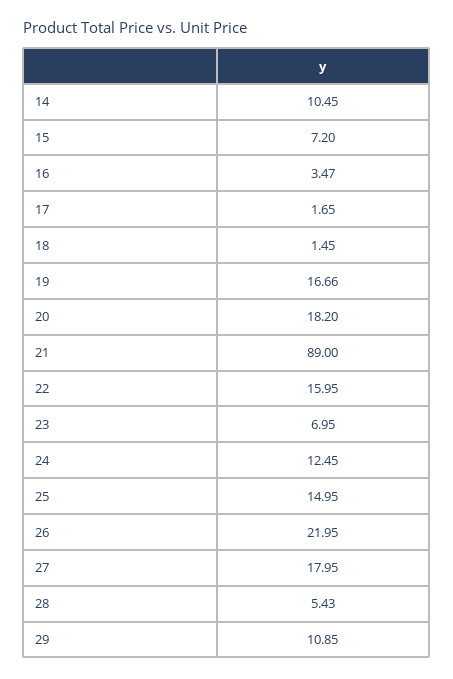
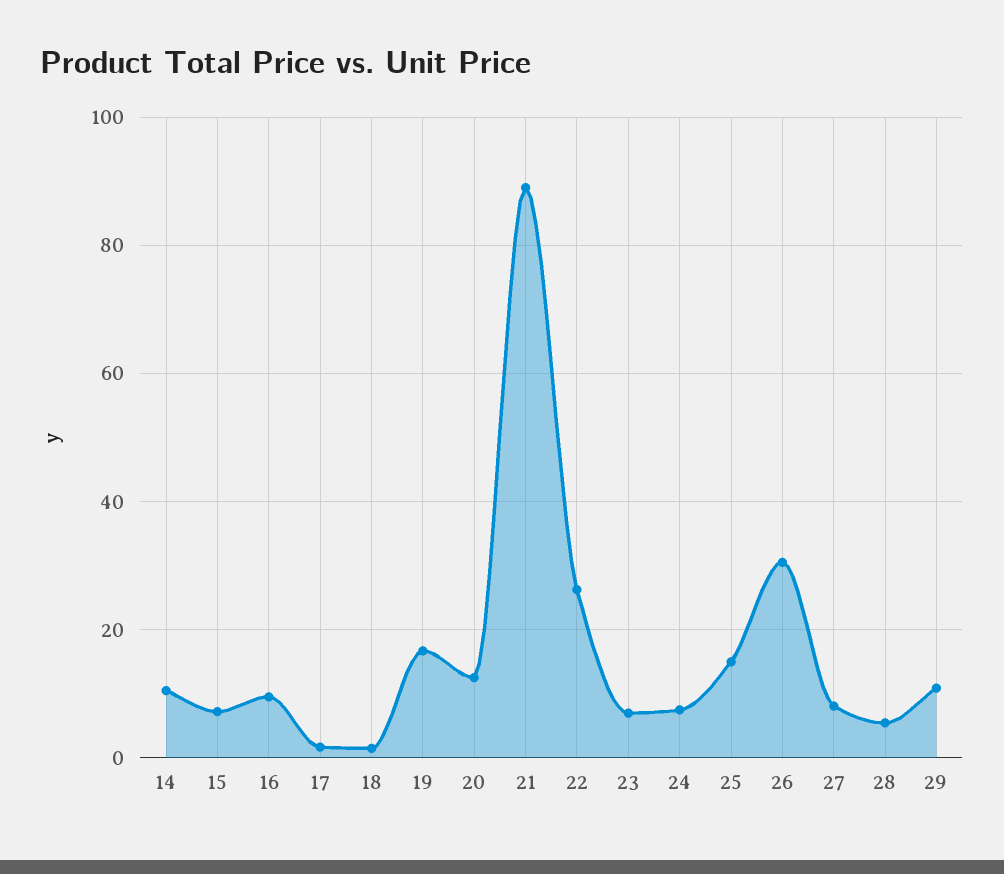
16: 3.47 -> 10
20: 18.2 -> 12
22: 15.95 -> 26
24: 12.45 -> 8
26: 21.95 -> 30
27: 17.95 -> 8

